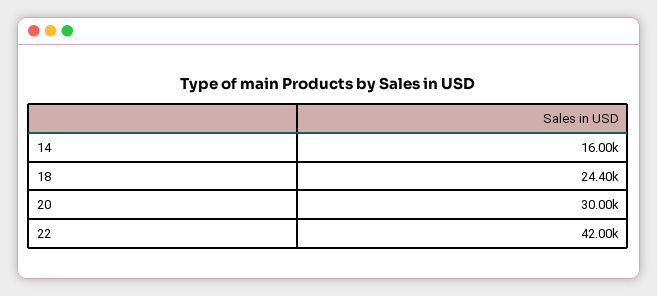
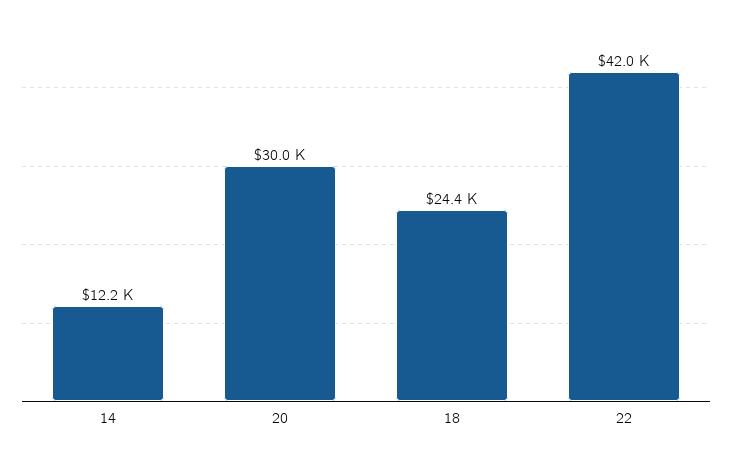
14: 16000 -> 12200

